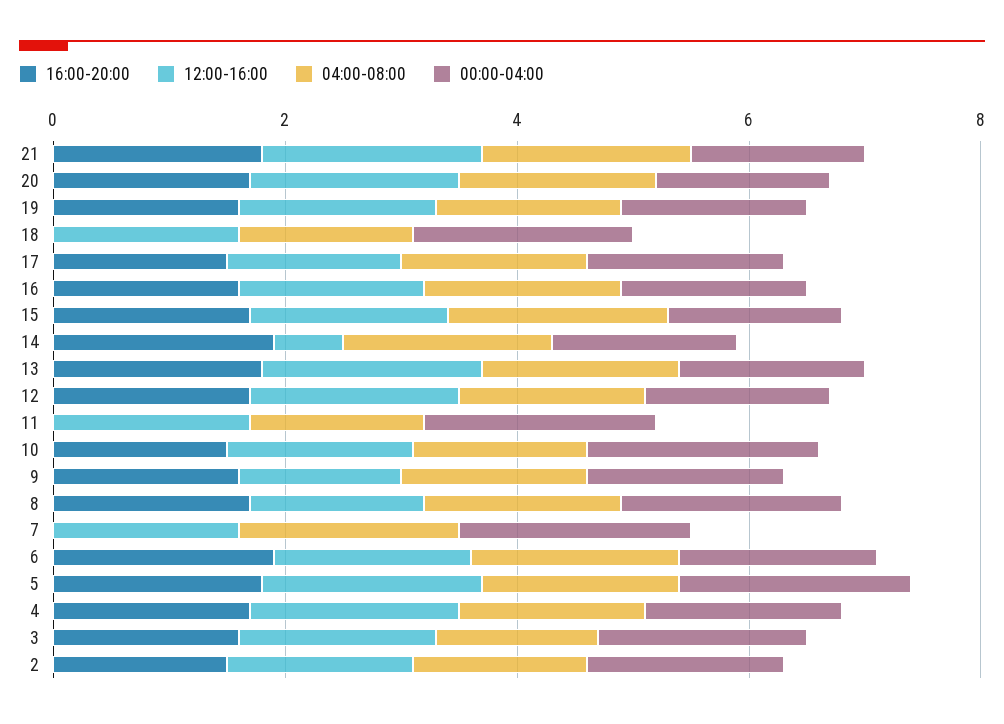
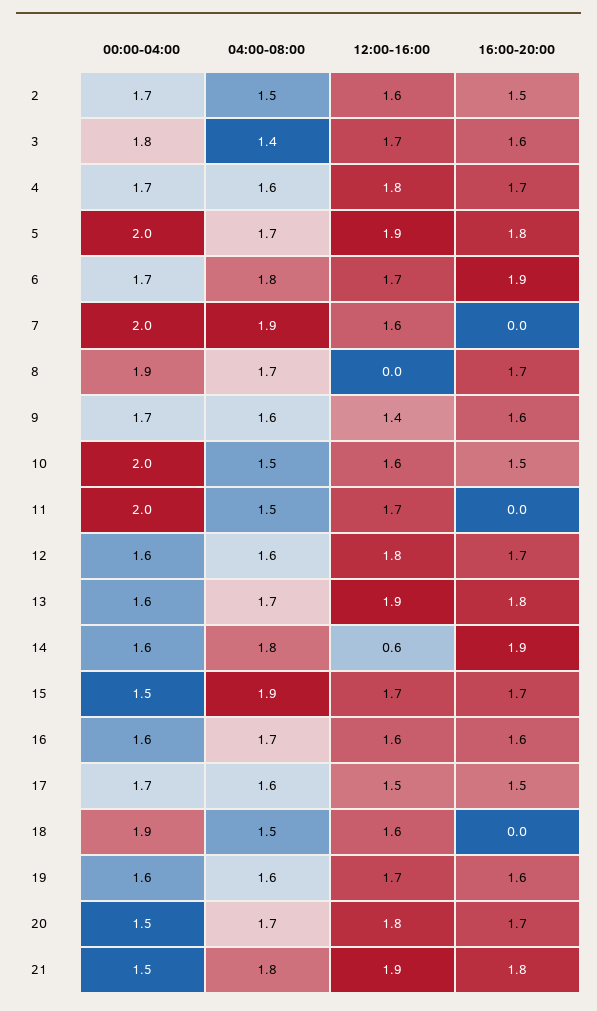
12:00-16:00, 8: 1.5 -> 0

